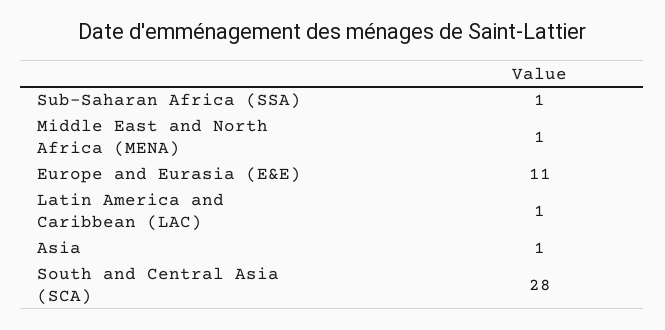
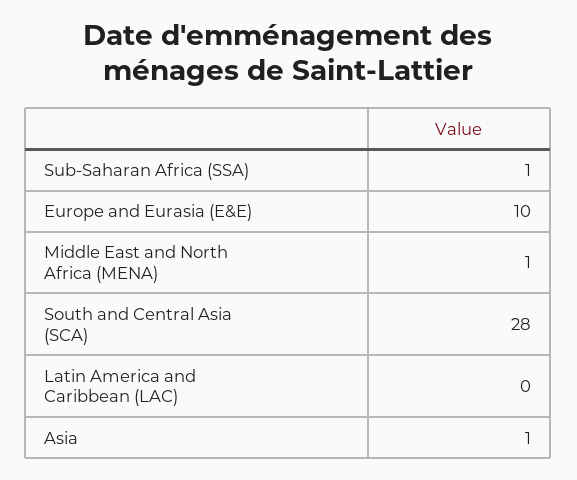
Europe and Eurasia (E&E): 11 -> 10
Latin America and Caribbean (LAC): 1 -> 0

